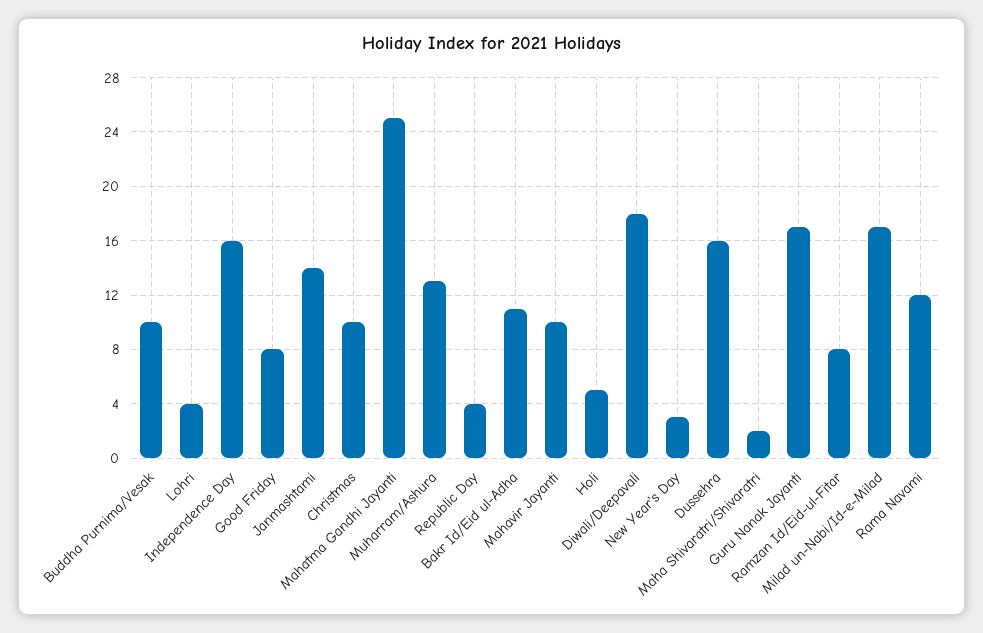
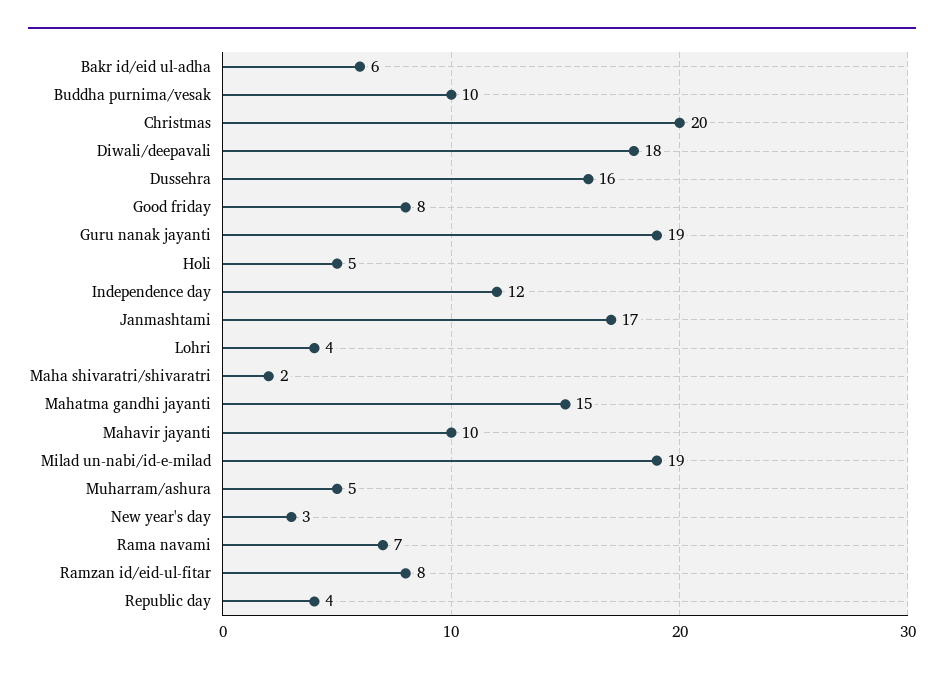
Independence Day: 16 -> 12
Janmashtami: 14 -> 17
Christmas: 10 -> 20
Mahatma Gandhi Jayanti: 25 -> 15
Muharram/Ashura: 13 -> 5
Bakr Id/Eid ul-Adha: 11 -> 6
Guru Nanak Jayanti: 17 -> 19
Milad un-Nabi/Id-e-Milad: 17 -> 19
Rama Navami: 12 -> 7

